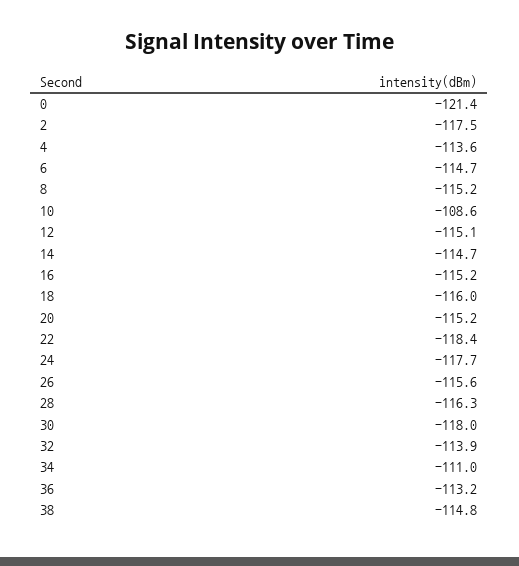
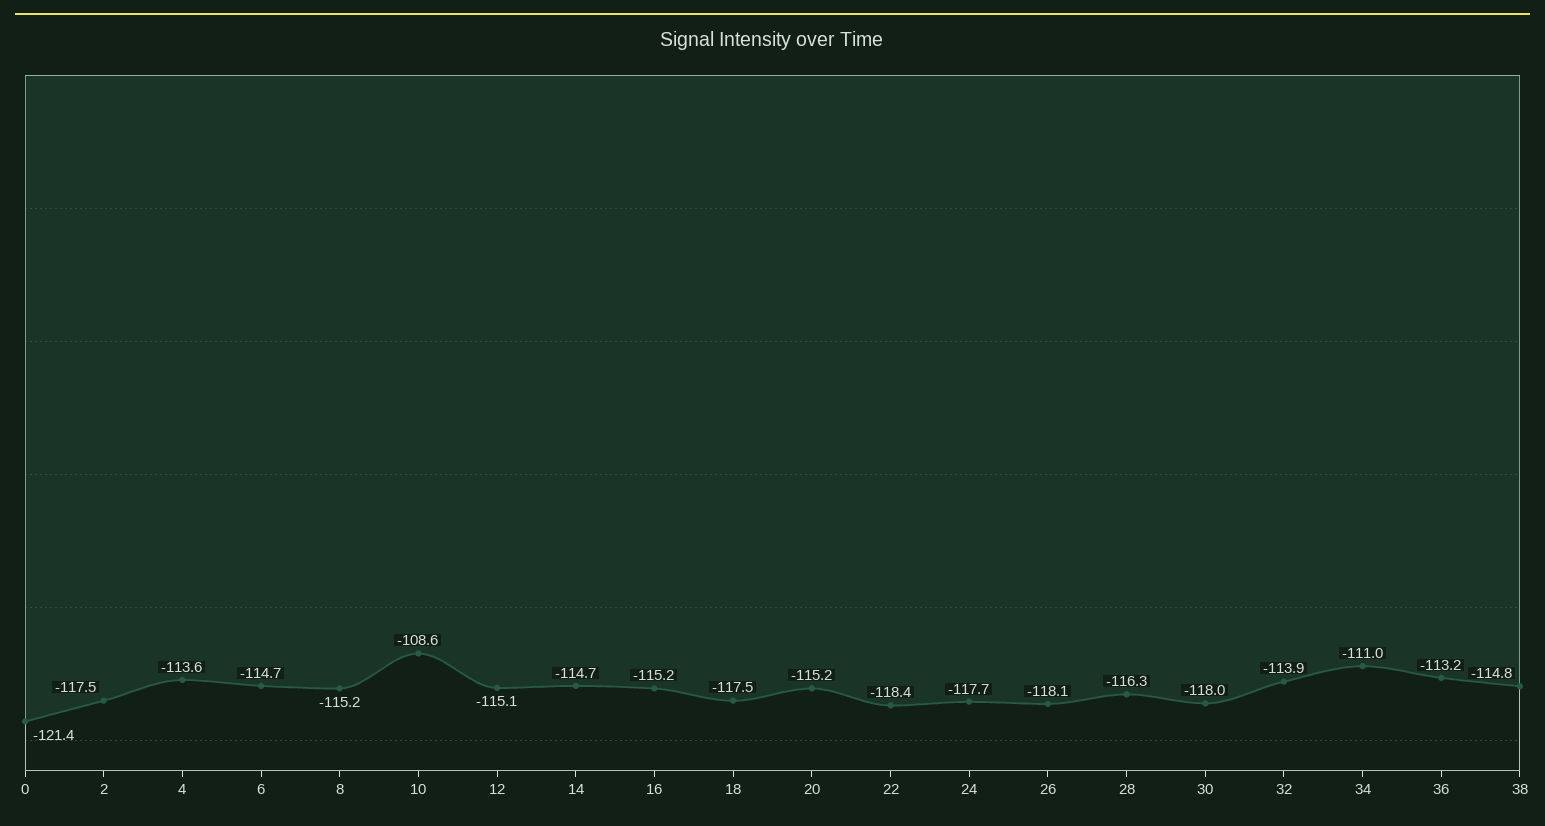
18: -116 -> -117.5
26: -115.6 -> -118.1

